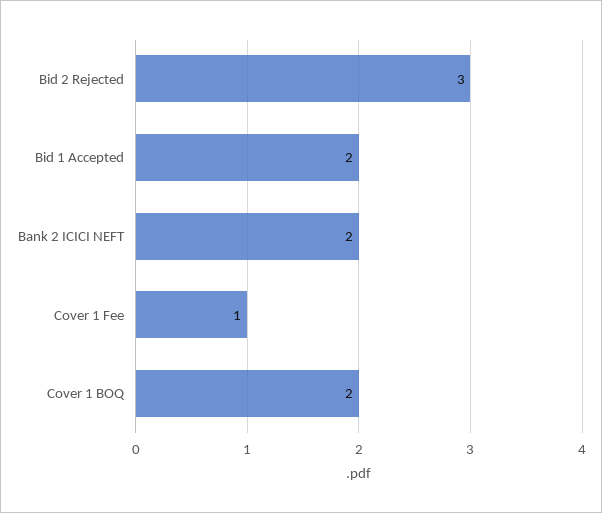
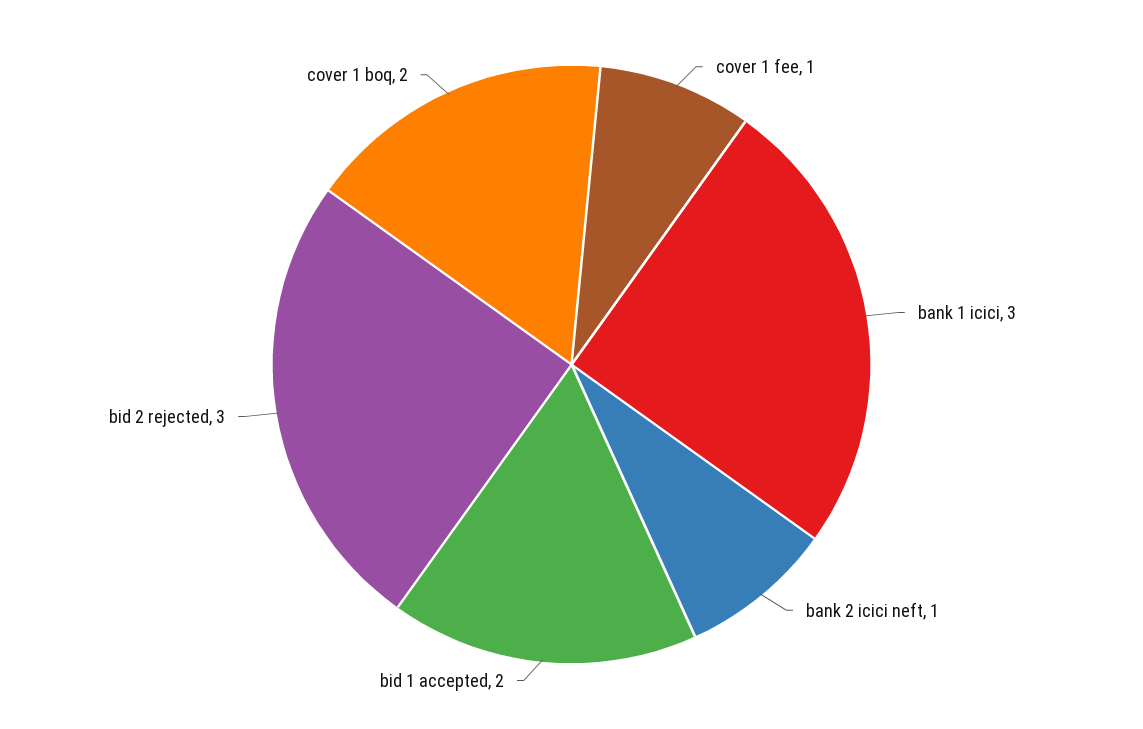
Bank 2 ICICI NEFT: 2 -> 1
bank 1 icici: none -> 3

